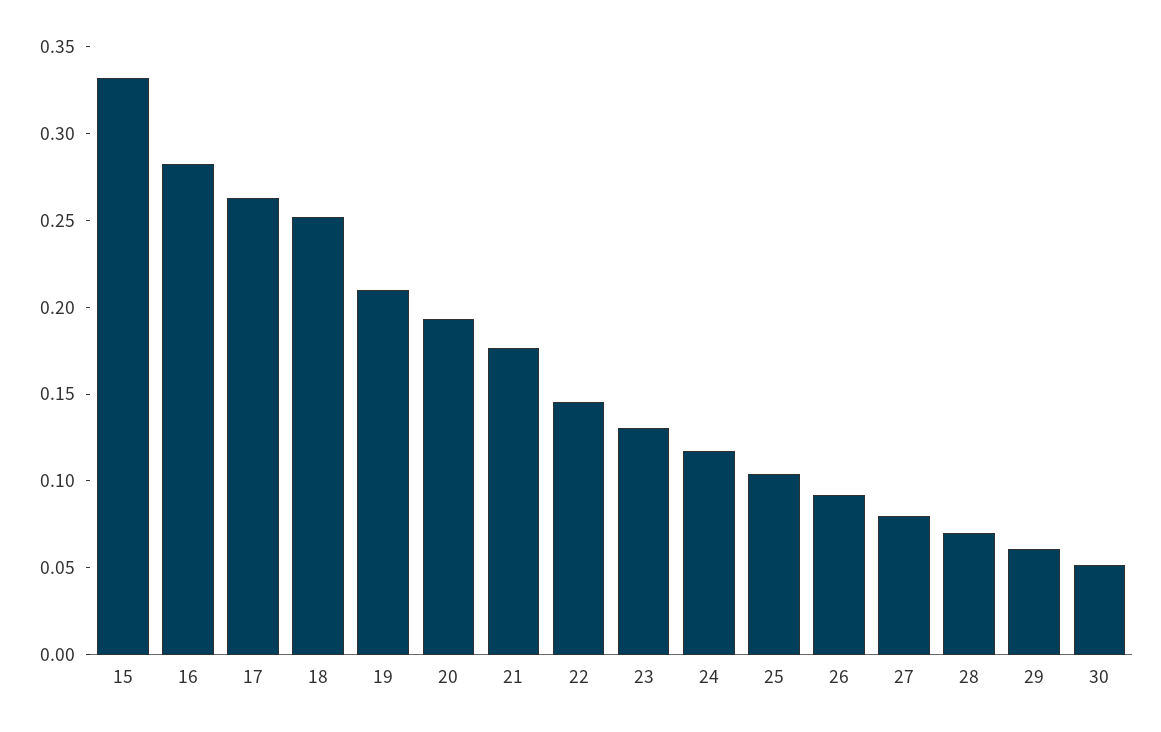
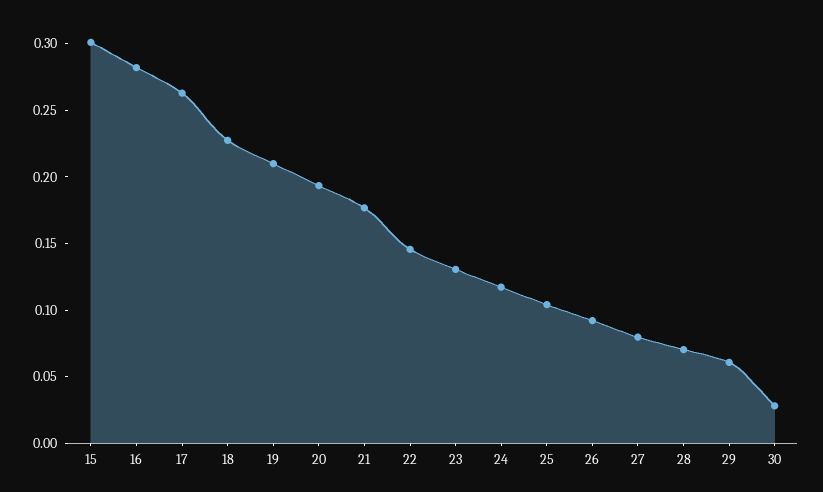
15: 0.33 -> 0.3
18: 0.25 -> 0.23
30: 0.05 -> 0.03

